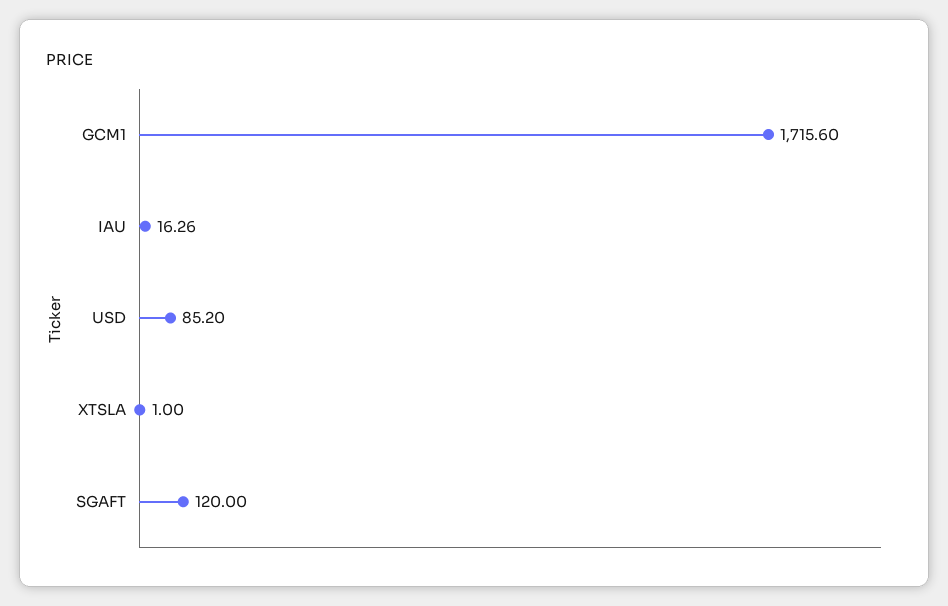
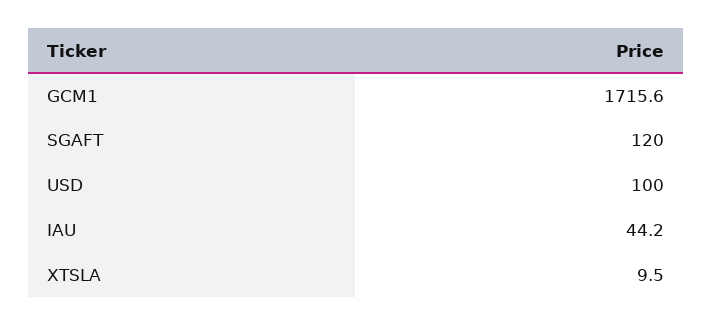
IAU: 16.26 -> 44.2
USD: 85.2 -> 100
XTSLA: 1 -> 9.5

